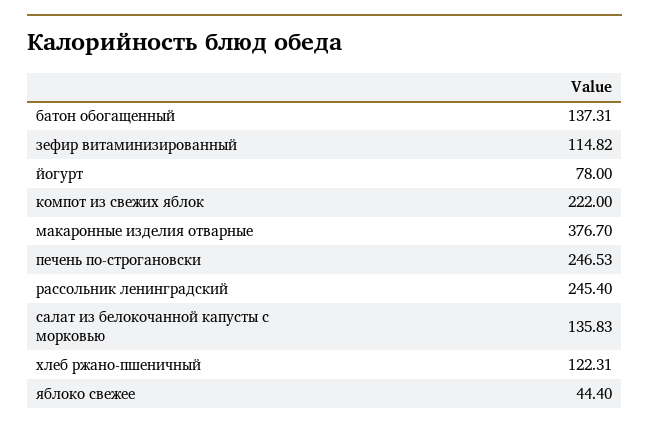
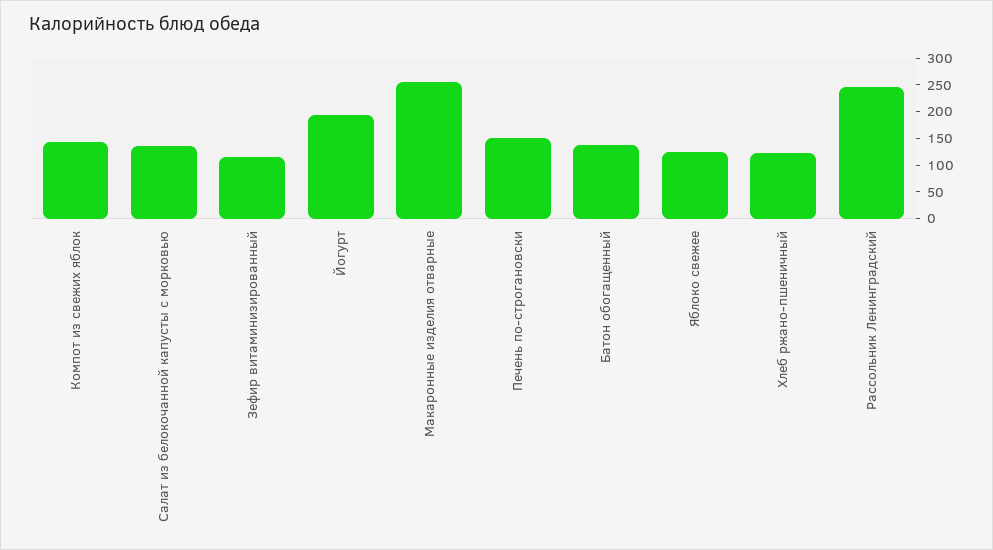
йогурт: 78 -> 200
компот из свежих яблок: 222 -> 150
макаронные изделия отварные: 376.7 -> 250
печень по-строгановски: 246.53 -> 150
яблоко свежее: 44.4 -> 125

